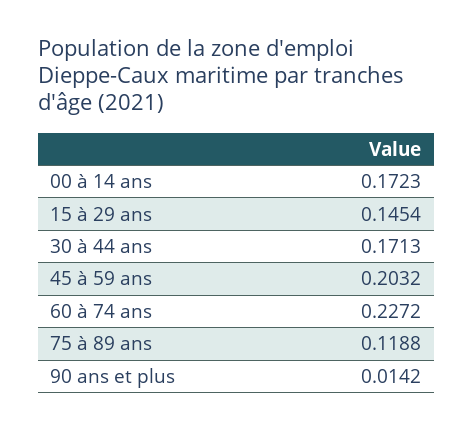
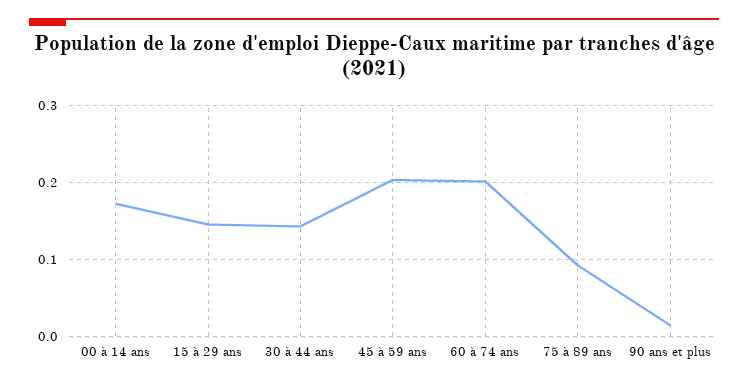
30 à 44 ans: 0.1713 -> 0.14
60 à 74 ans: 0.2272 -> 0.2
75 à 89 ans: 0.1188 -> 0.09

